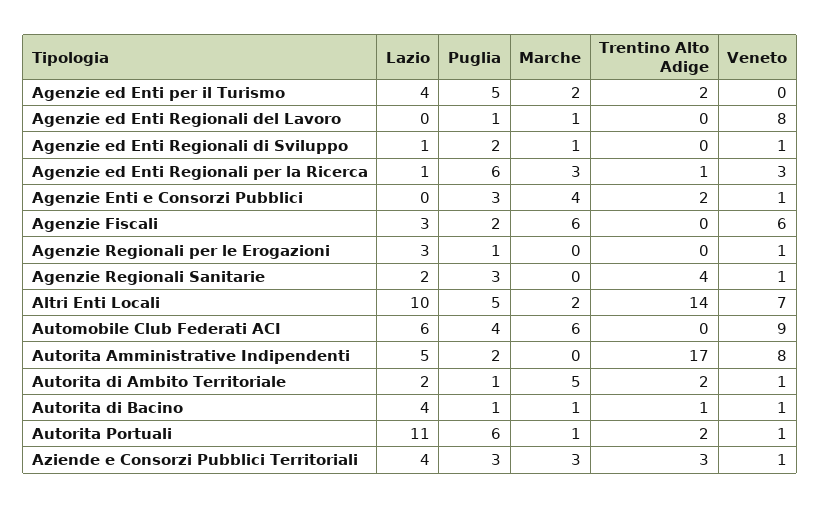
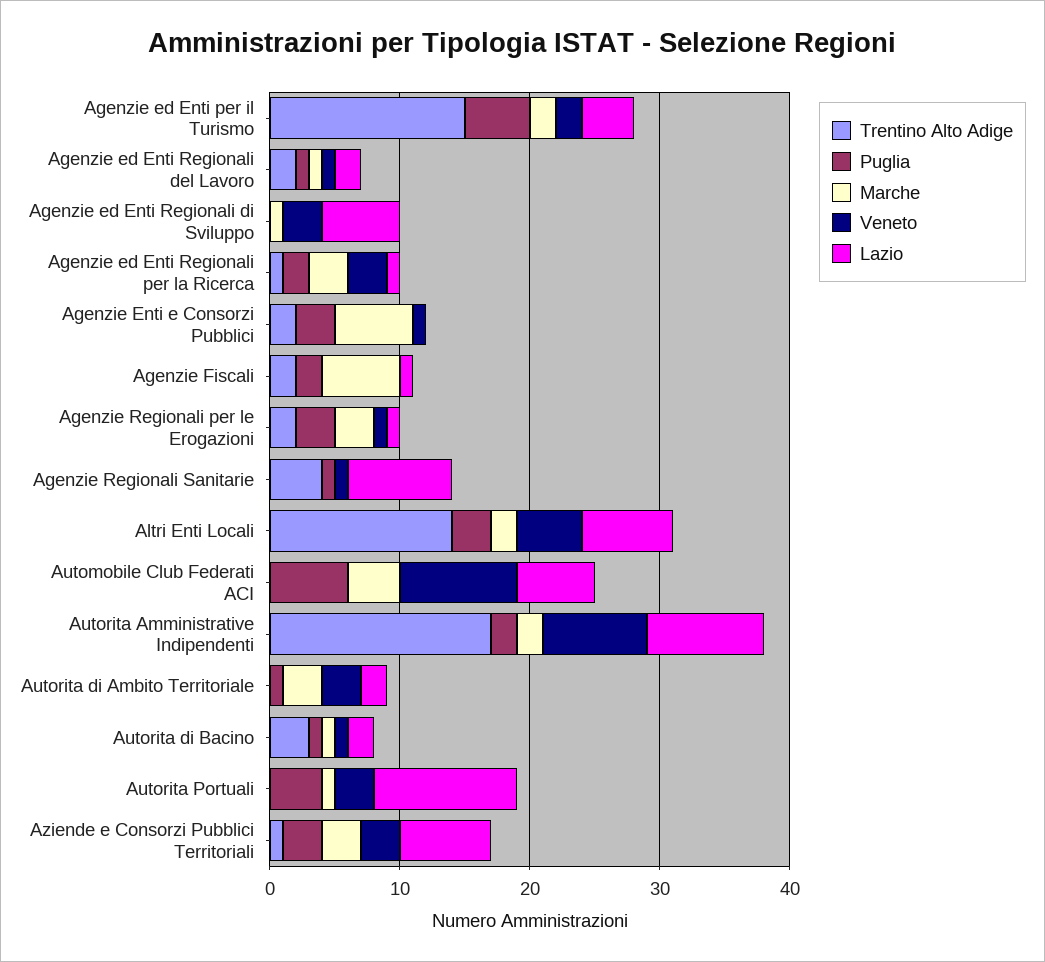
Trentino Alto Adige, Agenzie ed Enti per il Turismo: 2 -> 15
Veneto, Agenzie ed Enti per il Turismo: 0 -> 2
Lazio, Agenzie ed Enti Regionali del Lavoro: 0 -> 2
Trentino Alto Adige, Agenzie ed Enti Regionali del Lavoro: 0 -> 2
Veneto, Agenzie ed Enti Regionali del Lavoro: 8 -> 1
Lazio, Agenzie ed Enti Regionali di Sviluppo: 1 -> 6
Puglia, Agenzie ed Enti Regionali di Sviluppo: 2 -> 0
Veneto, Agenzie ed Enti Regionali di Sviluppo: 1 -> 3
Puglia, Agenzie ed Enti Regionali per la Ricerca: 6 -> 2
Marche, Agenzie Enti e Consorzi Pubblici: 4 -> 6
Lazio, Agenzie Fiscali: 3 -> 1
Trentino Alto Adige, Agenzie Fiscali: 0 -> 2
Veneto, Agenzie Fiscali: 6 -> 0
Lazio, Agenzie Regionali per le Erogazioni: 3 -> 1
Puglia, Agenzie Regionali per le Erogazioni: 1 -> 3
Marche, Agenzie Regionali per le Erogazioni: 0 -> 3
Trentino Alto Adige, Agenzie Regionali per le Erogazioni: 0 -> 2
Lazio, Agenzie Regionali Sanitarie: 2 -> 8
Puglia, Agenzie Regionali Sanitarie: 3 -> 1
Lazio, Altri Enti Locali: 10 -> 7
Puglia, Altri Enti Locali: 5 -> 3
Veneto, Altri Enti Locali: 7 -> 5
Puglia, Automobile Club Federati ACI: 4 -> 6
Marche, Automobile Club Federati ACI: 6 -> 4
Lazio, Autorita Amministrative Indipendenti: 5 -> 9
Marche, Autorita Amministrative Indipendenti: 0 -> 2
Marche, Autorita di Ambito Territoriale: 5 -> 3
Trentino Alto Adige, Autorita di Ambito Territoriale: 2 -> 0
Veneto, Autorita di Ambito Territoriale: 1 -> 3
Lazio, Autorita di Bacino: 4 -> 2
Trentino Alto Adige, Autorita di Bacino: 1 -> 3
Puglia, Autorita Portuali: 6 -> 4
Trentino Alto Adige, Autorita Portuali: 2 -> 0
Veneto, Autorita Portuali: 1 -> 3
Lazio, Aziende e Consorzi Pubblici Territoriali: 4 -> 7
Trentino Alto Adige, Aziende e Consorzi Pubblici Territoriali: 3 -> 1
Veneto, Aziende e Consorzi Pubblici Territoriali: 1 -> 3

